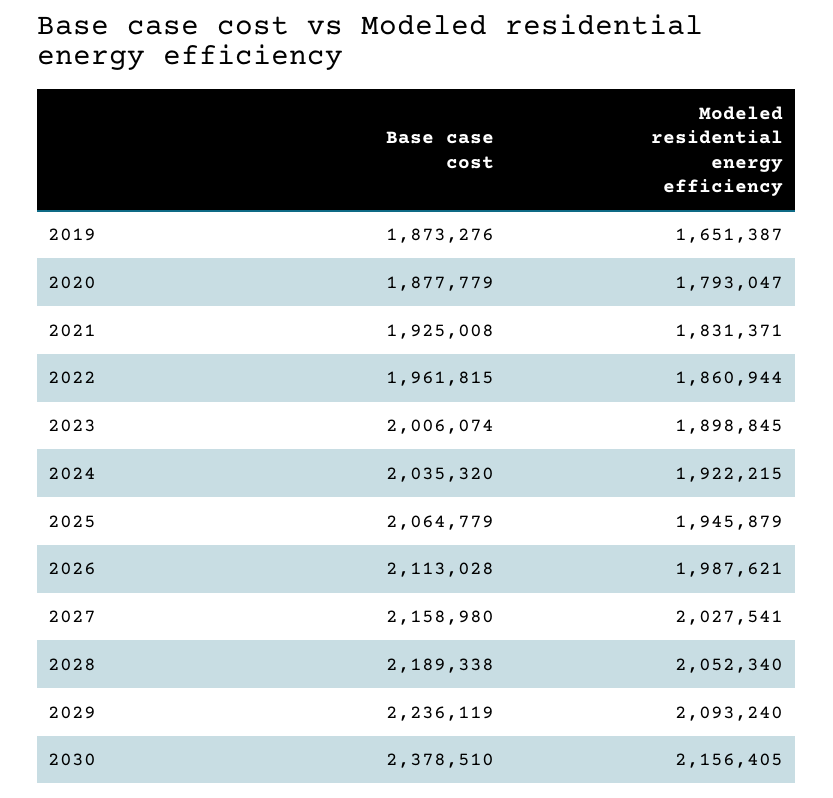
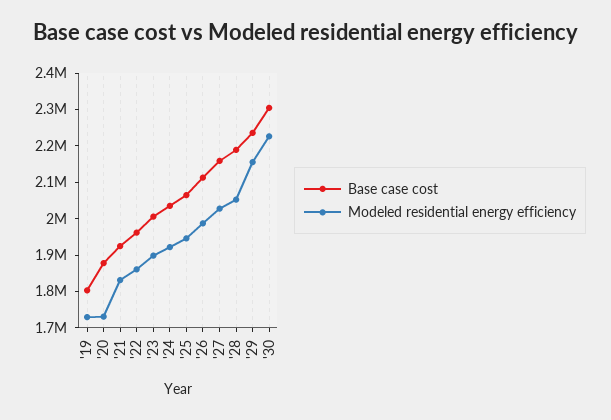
Base case cost, 2019: 1873276 -> 1800000
Modeled residential energy efficiency, 2019: 1651387 -> 1725000
Modeled residential energy efficiency, 2020: 1793047 -> 1725000
Modeled residential energy efficiency, 2029: 2093240 -> 2150000
Base case cost, 2030: 2378510 -> 2300000
Modeled residential energy efficiency, 2030: 2156405 -> 2225000

